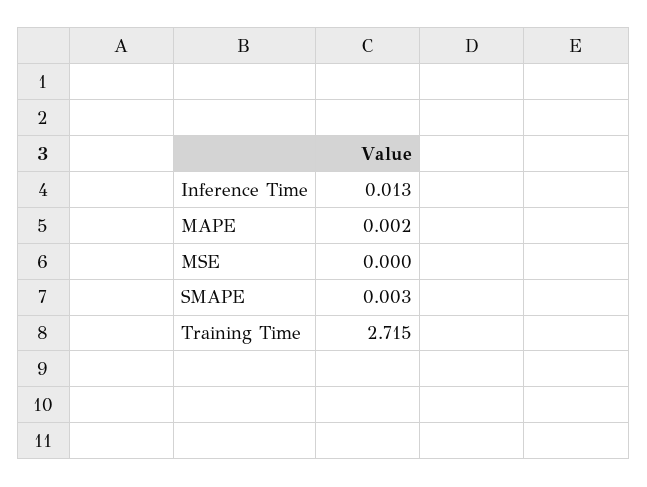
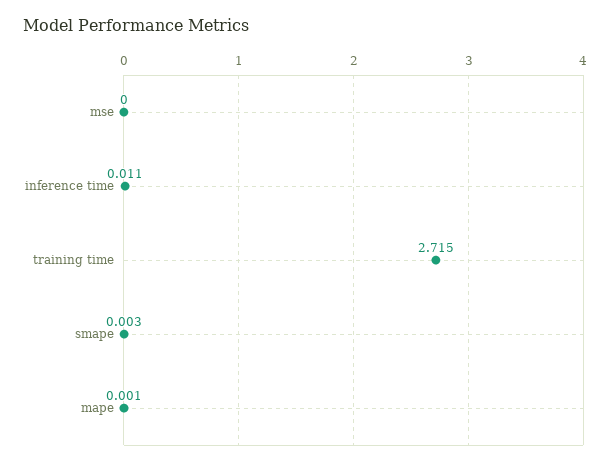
Inference Time: 0.013 -> 0.011
MAPE: 0.002 -> 0.001

